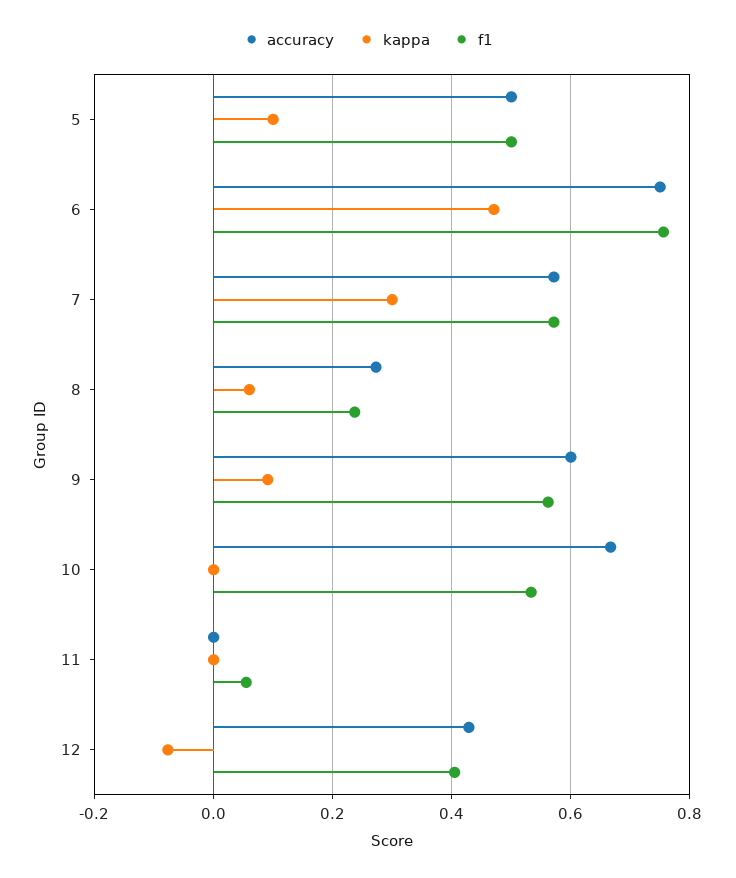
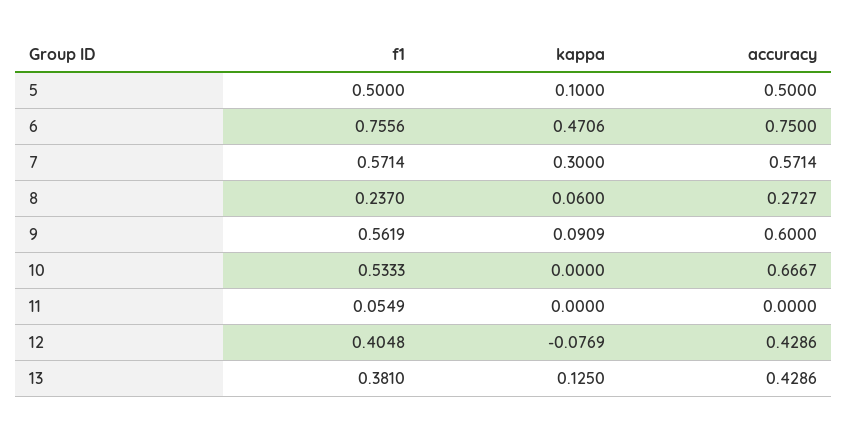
f1, 13: none -> 0.381
kappa, 13: none -> 0.125
accuracy, 13: none -> 0.4286

